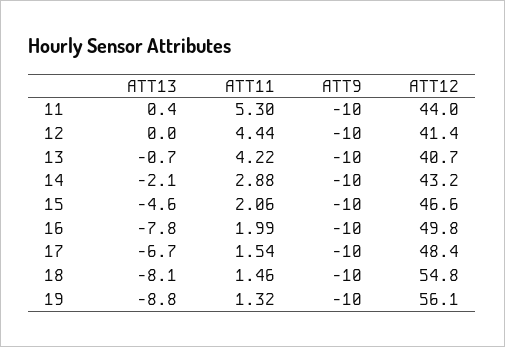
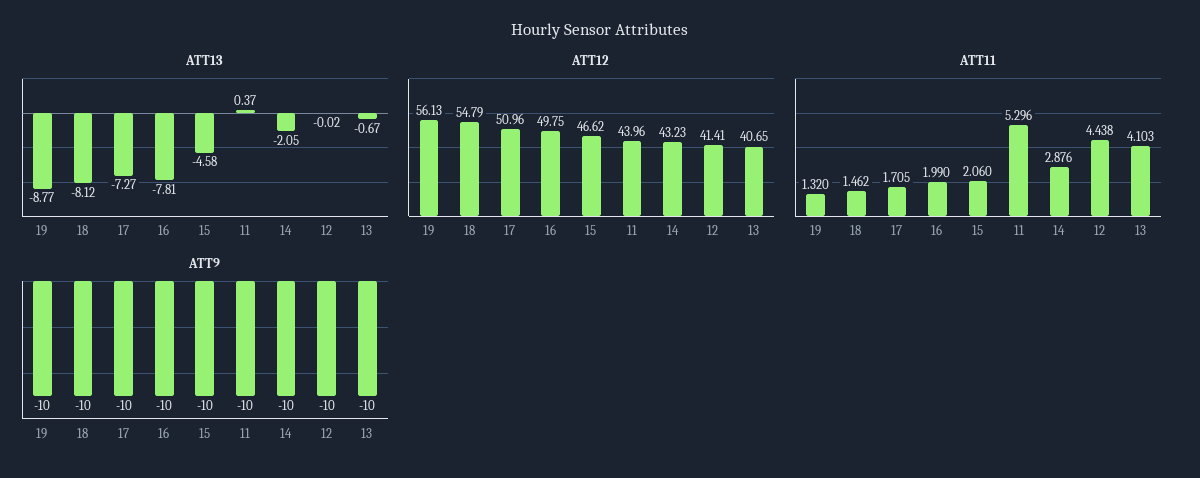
ATT11, 13: 4.22 -> 4.103
ATT13, 17: -6.7 -> -7.27
ATT11, 17: 1.54 -> 1.705
ATT12, 17: 48.4 -> 50.96

